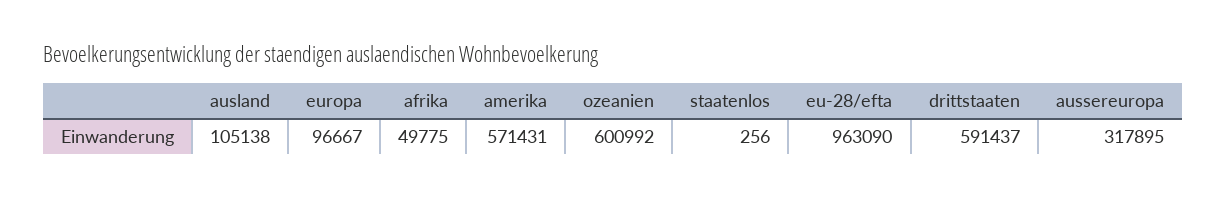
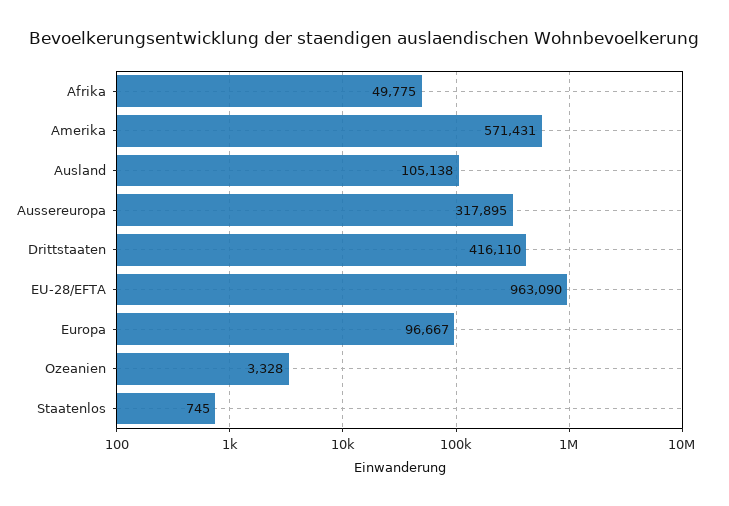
ozeanien: 600992 -> 3328
staatenlos: 256 -> 745
drittstaaten: 591437 -> 416110

